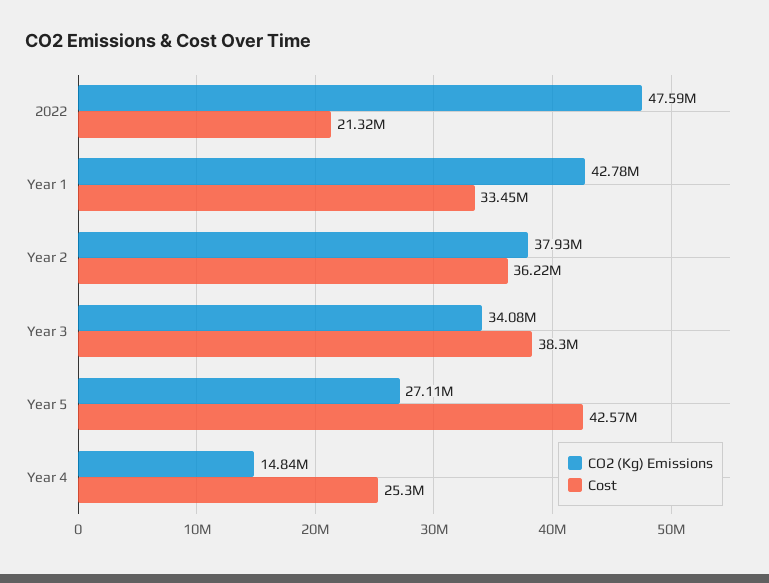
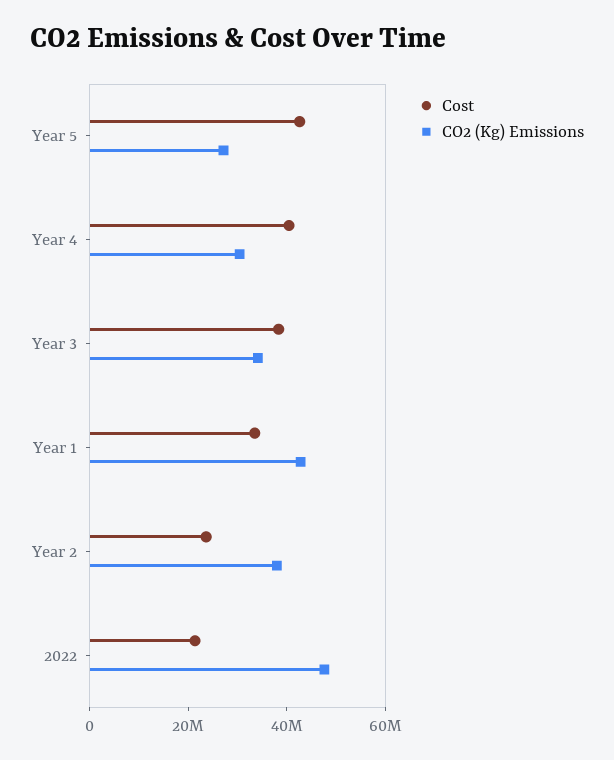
Cost, Year 2: 36220000 -> 25000000
CO2 (Kg) Emissions, Year 4: 14840000 -> 30000000
Cost, Year 4: 25300000 -> 40000000

